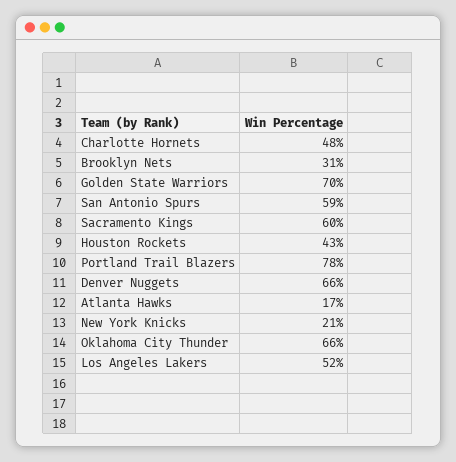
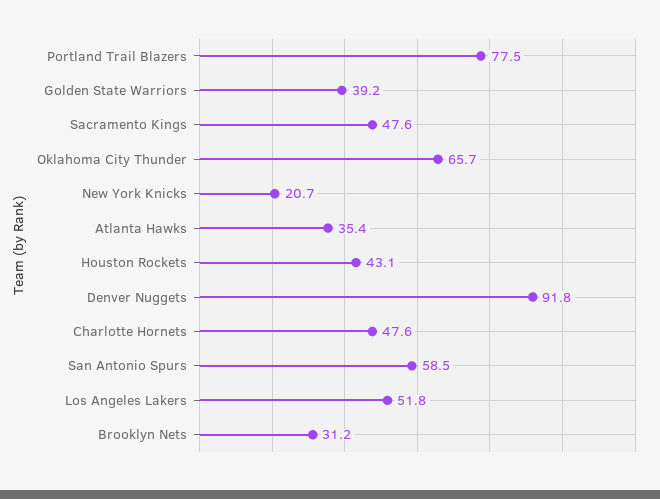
Golden State Warriors: 70 -> 39.2
Sacramento Kings: 60 -> 47.6
Denver Nuggets: 66 -> 91.8
Atlanta Hawks: 17 -> 35.4

